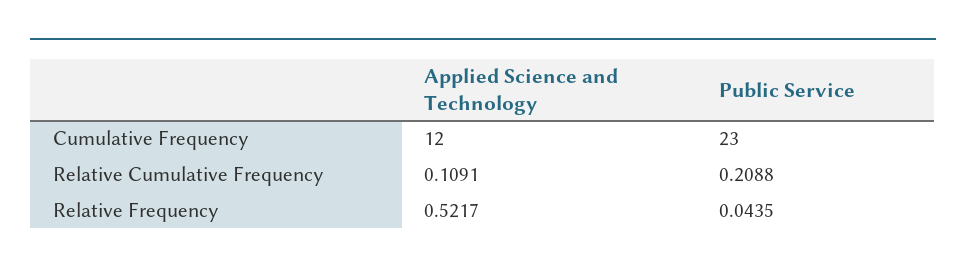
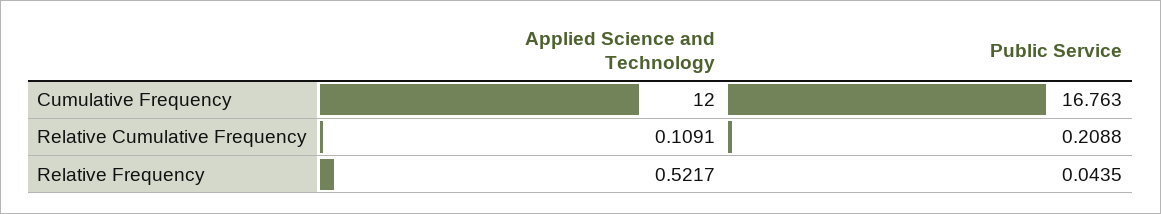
Public Service, Cumulative Frequency: 23 -> 16.763

